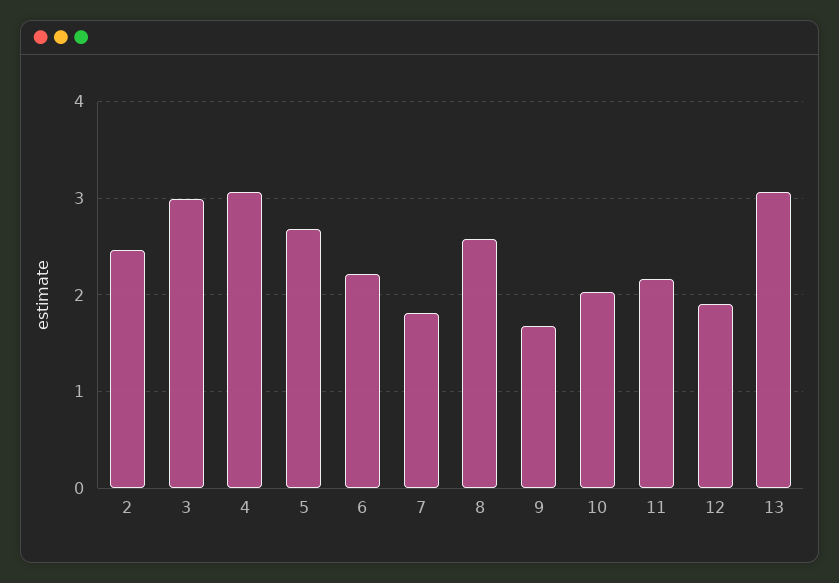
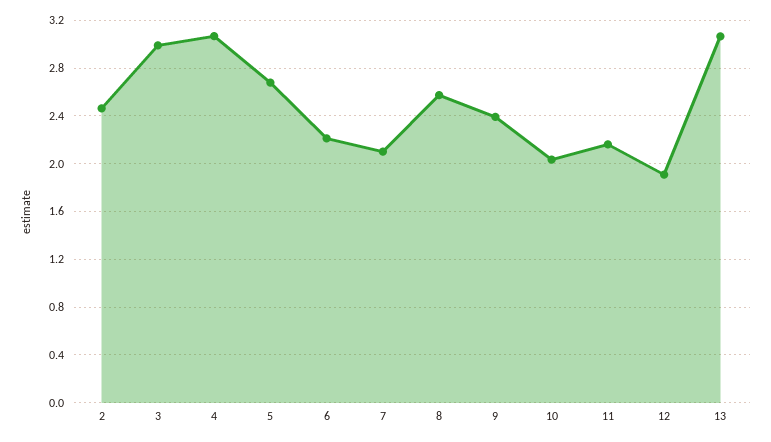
7: 1.8 -> 2.1
9: 1.7 -> 2.4

